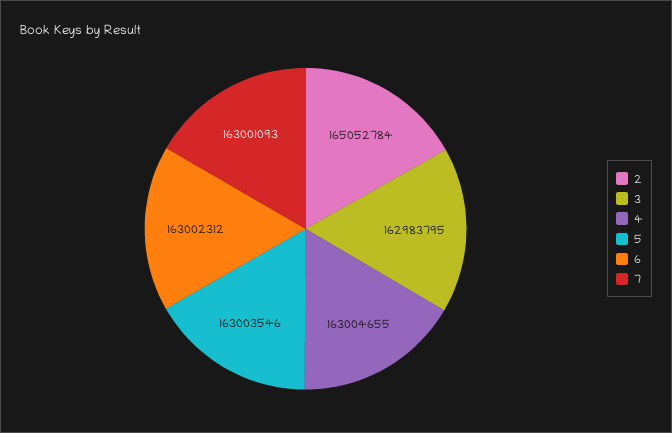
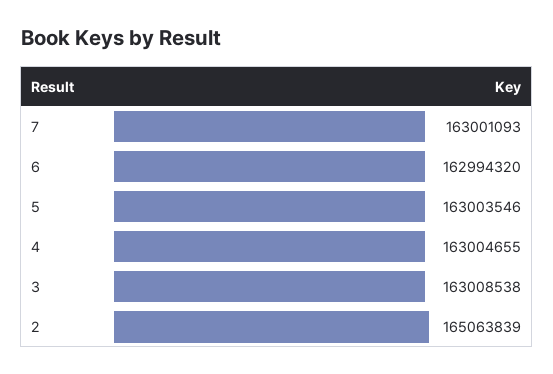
2: 165052784 -> 165063839
3: 162983795 -> 163008538
6: 163002312 -> 162994320

